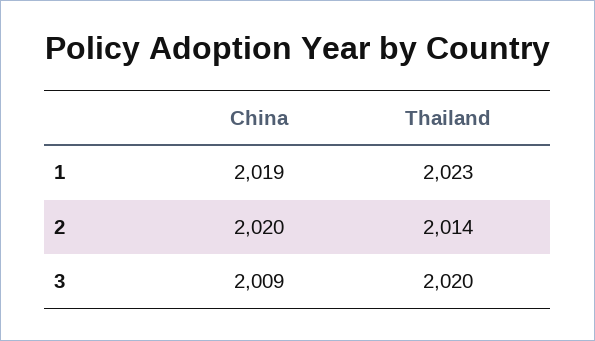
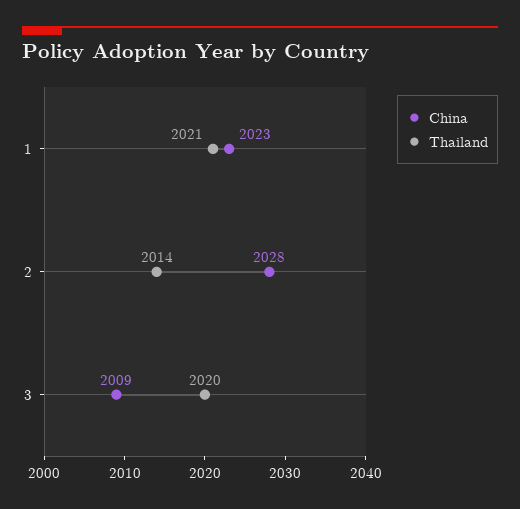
China, 1: 2019 -> 2023
Thailand, 1: 2023 -> 2021
China, 2: 2020 -> 2028

